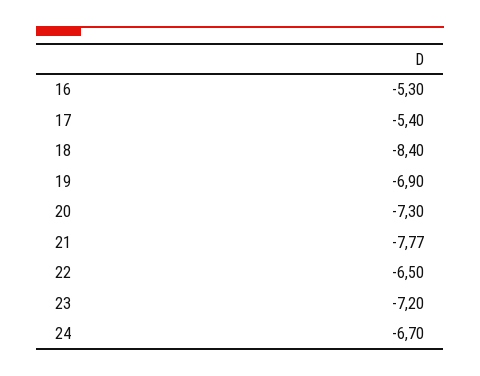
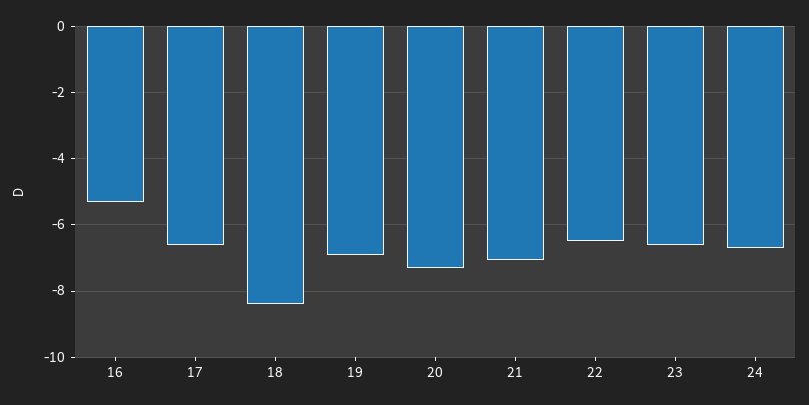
17: -5.4 -> -6.6
21: -7.77 -> -7
23: -7.2 -> -6.6

